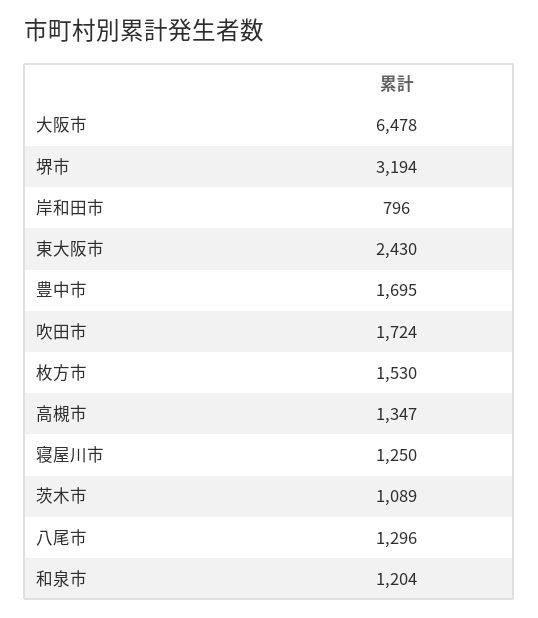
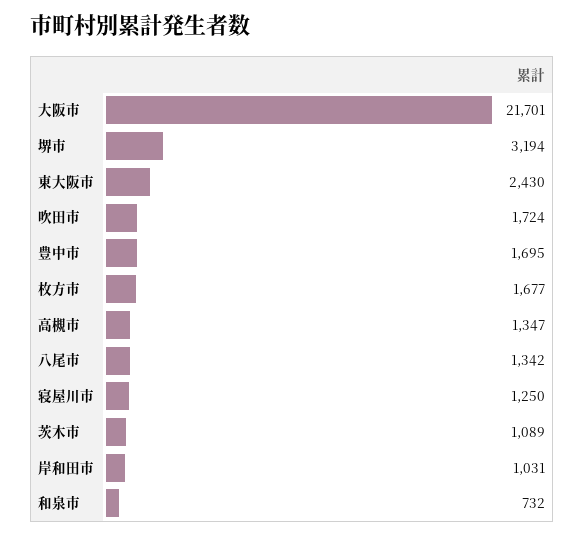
大阪市: 6478 -> 21701
岸和田市: 796 -> 1031
枚方市: 1530 -> 1677
八尾市: 1296 -> 1342
和泉市: 1204 -> 732

